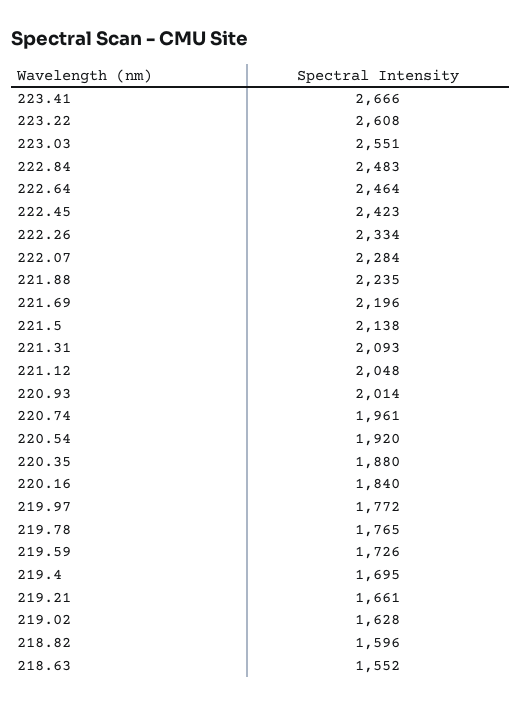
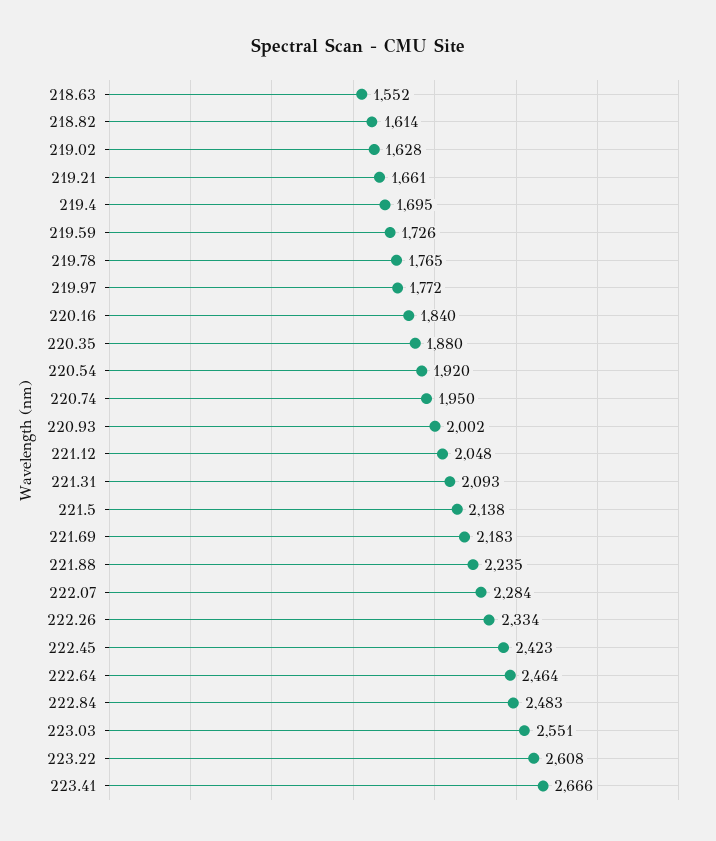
221.69: 2196 -> 2183
220.93: 2014 -> 2002
220.74: 1961 -> 1950
218.82: 1596 -> 1614

